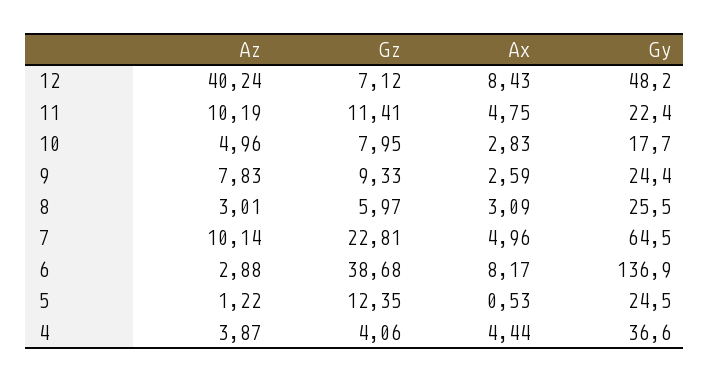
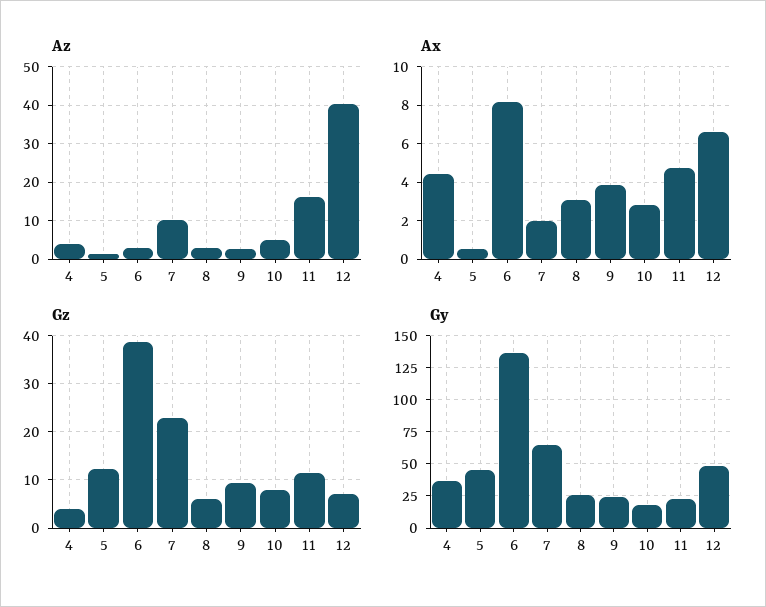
Ax, 12: 8.43 -> 6.5
Az, 11: 10.19 -> 16
Az, 9: 7.83 -> 2
Ax, 9: 2.59 -> 4
Ax, 7: 4.96 -> 2
Gy, 5: 24.5 -> 45

